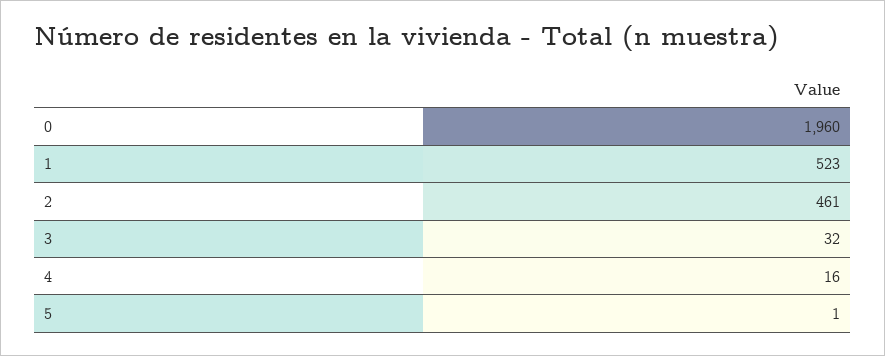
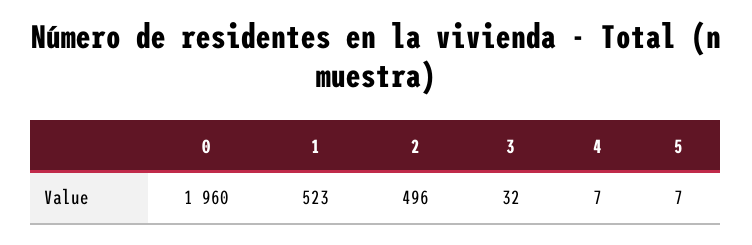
2: 461 -> 496
4: 16 -> 7
5: 1 -> 7

